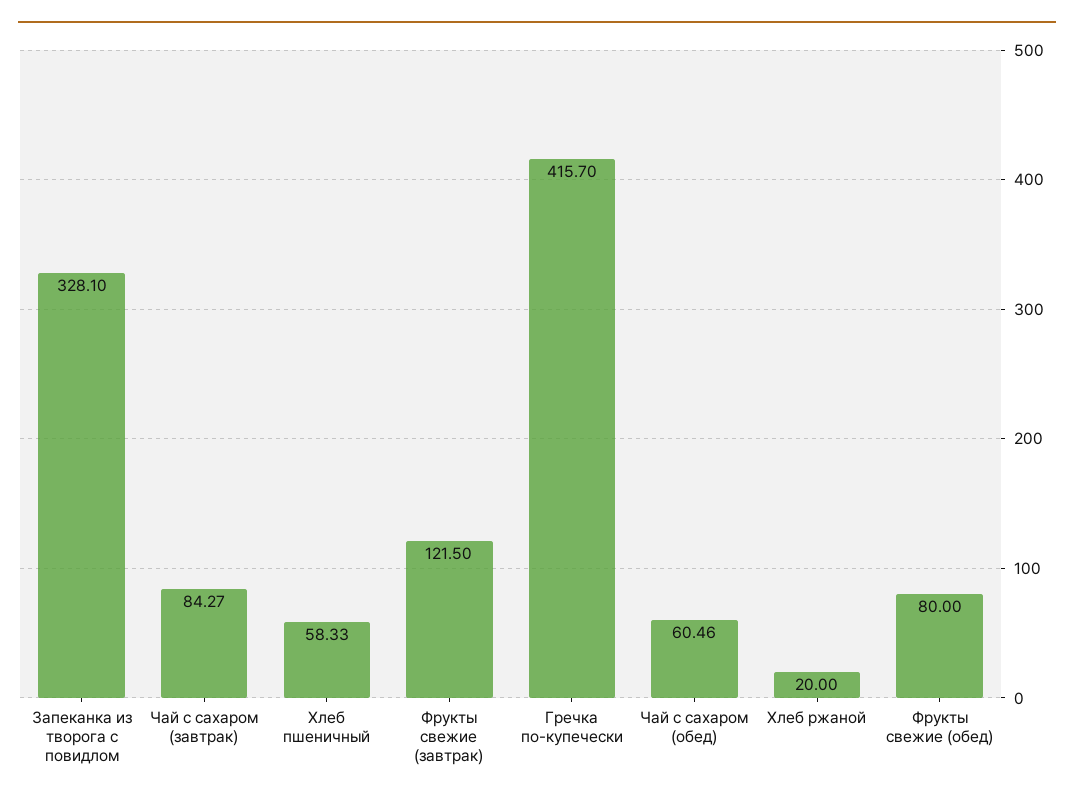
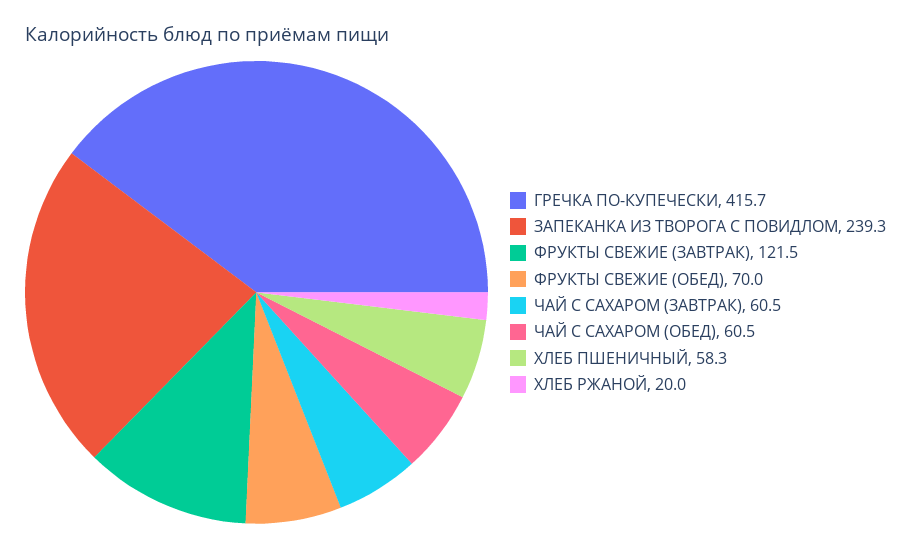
Запеканка из творога с повидлом: 328.1 -> 239.3
Чай с сахаром (завтрак): 84.27 -> 60.5
Фрукты свежие (обед): 80 -> 70

